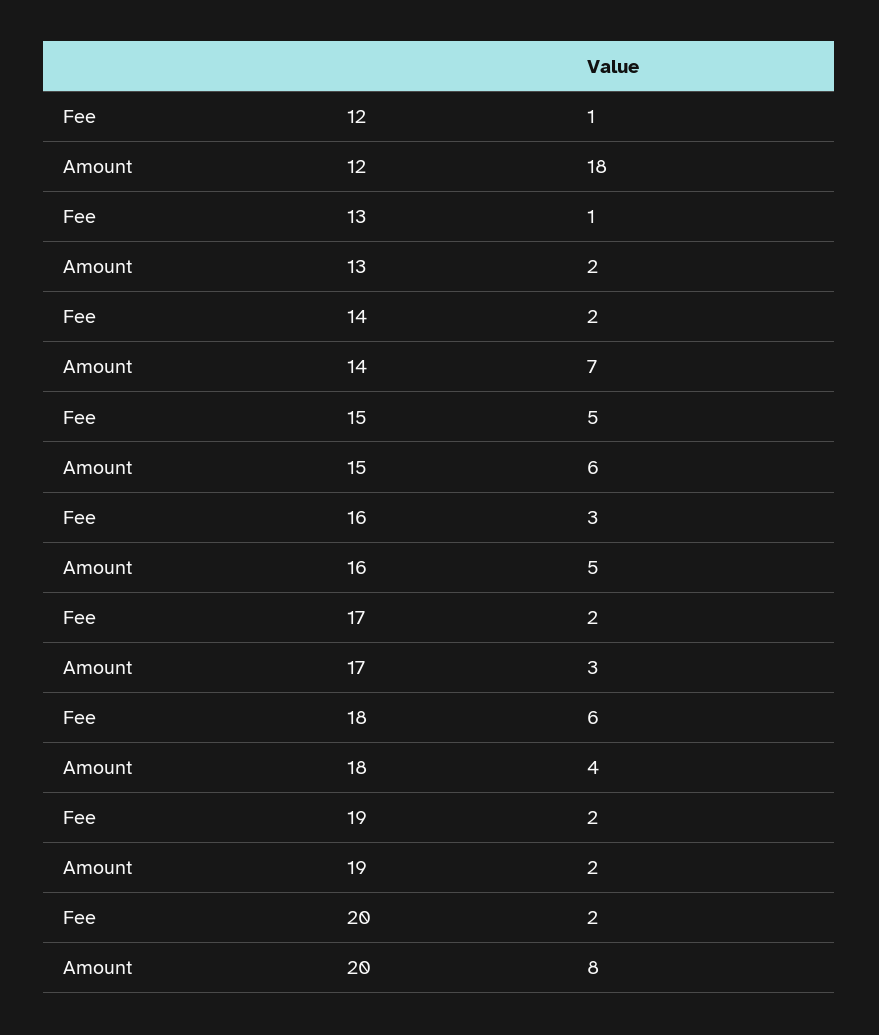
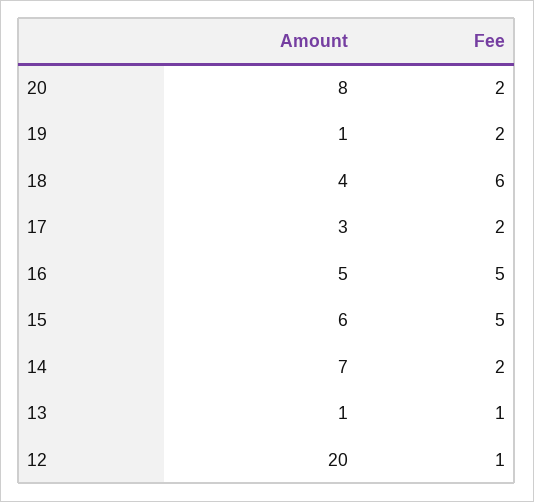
Amount, 12: 18 -> 20
Amount, 13: 2 -> 1
Fee, 16: 3 -> 5
Amount, 19: 2 -> 1

